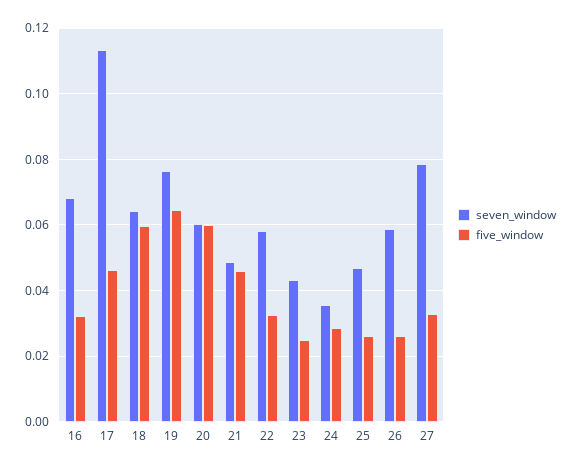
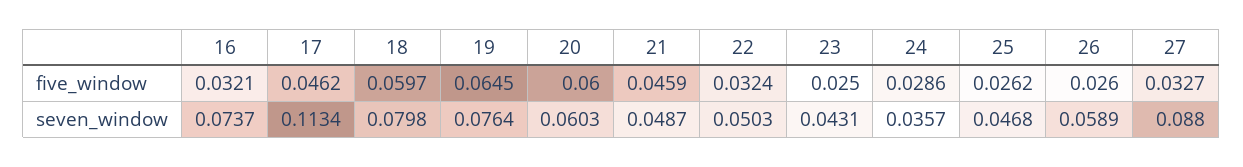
seven_window, 16: 0.068 -> 0.0737
seven_window, 18: 0.064 -> 0.0798
seven_window, 22: 0.058 -> 0.0503
seven_window, 27: 0.078 -> 0.088

